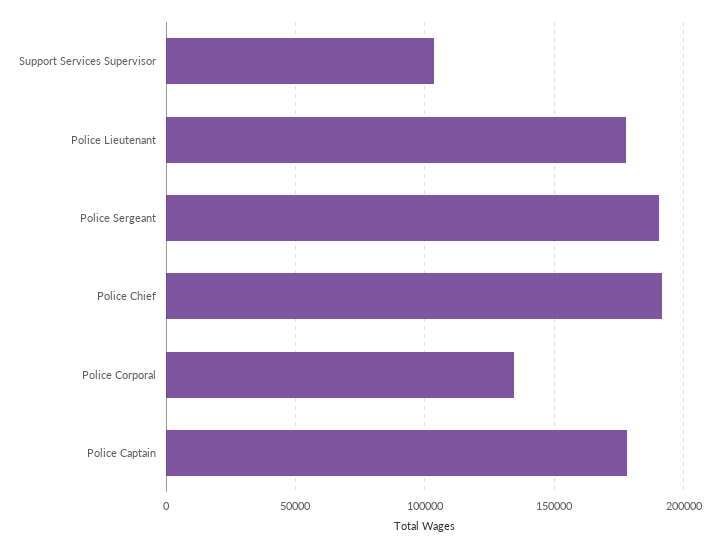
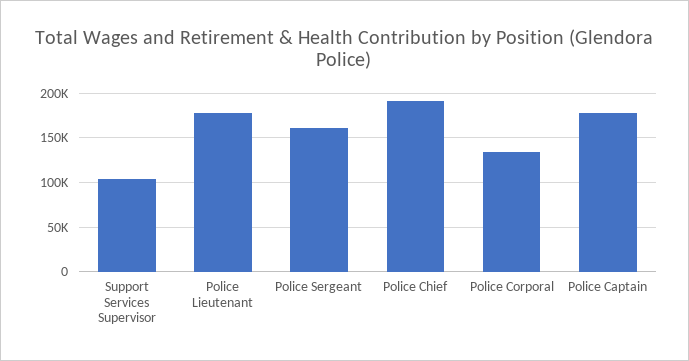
Police Sergeant: 190000 -> 160000

